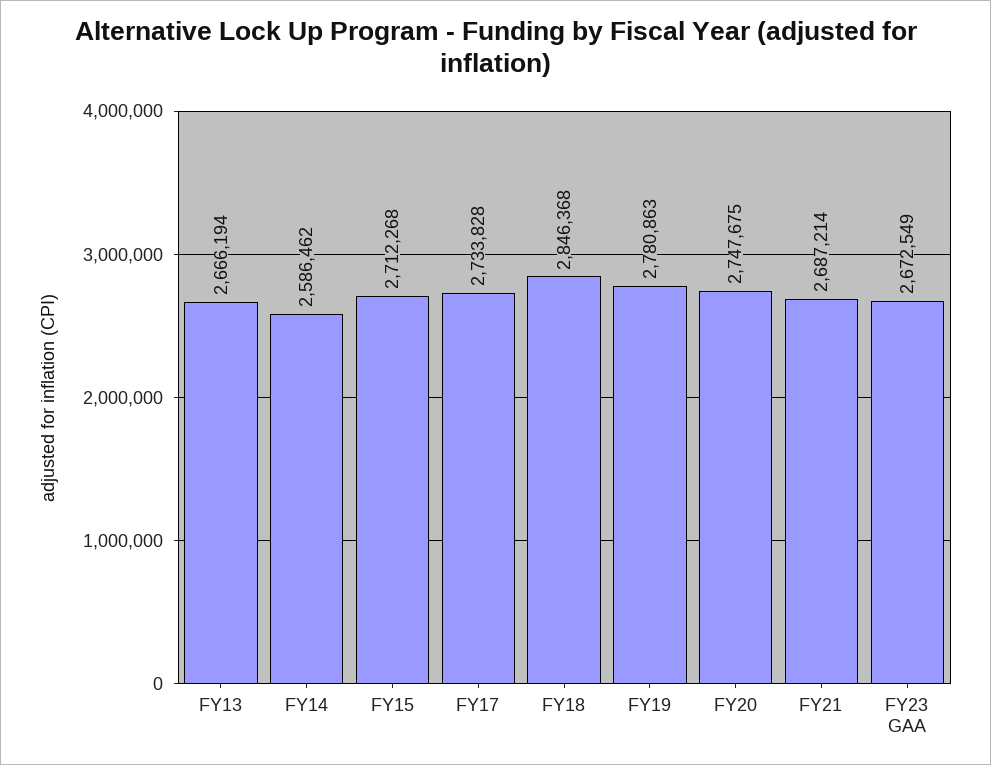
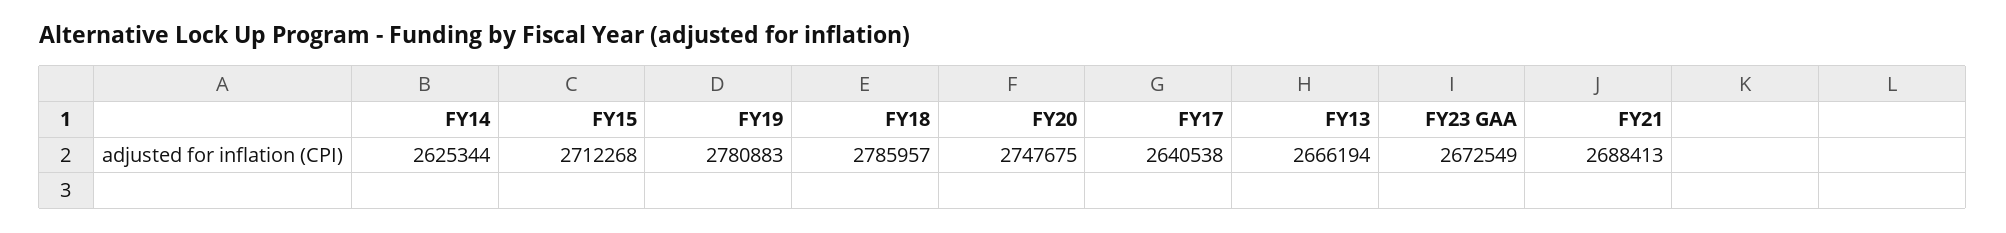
FY14: 2586462 -> 2625344
FY17: 2733828 -> 2640538
FY18: 2846368 -> 2785957
FY19: 2780863 -> 2780883
FY21: 2687214 -> 2688413

